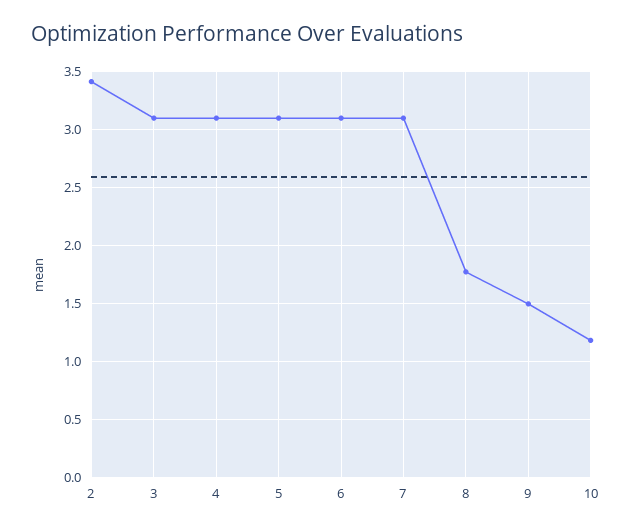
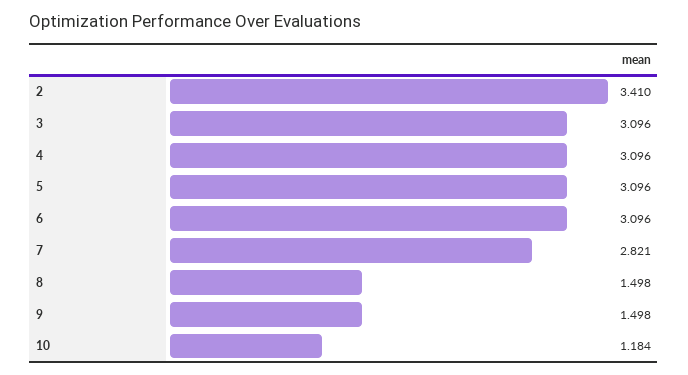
7: 3.1 -> 2.821
8: 1.8 -> 1.498

